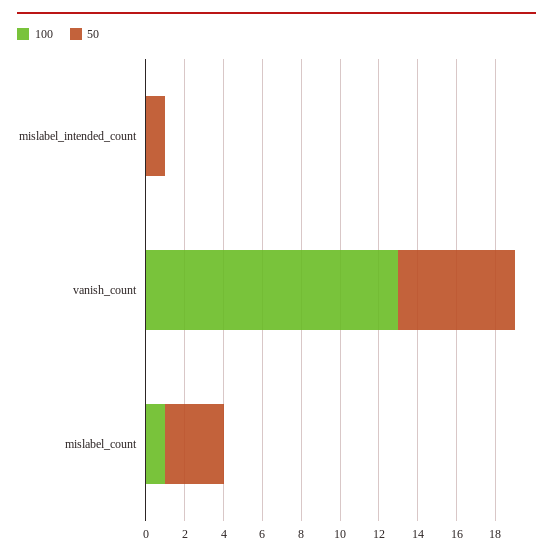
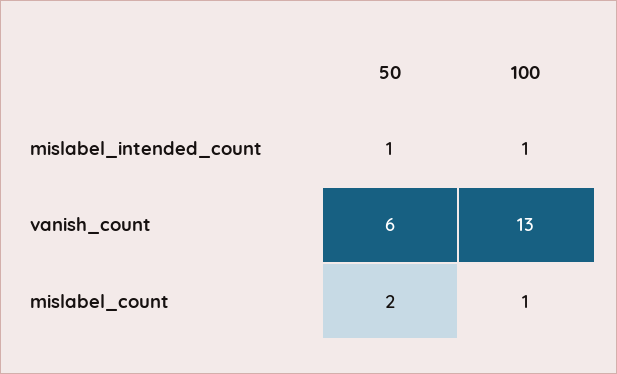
100, mislabel_intended_count: 0 -> 1
50, mislabel_count: 3 -> 2

